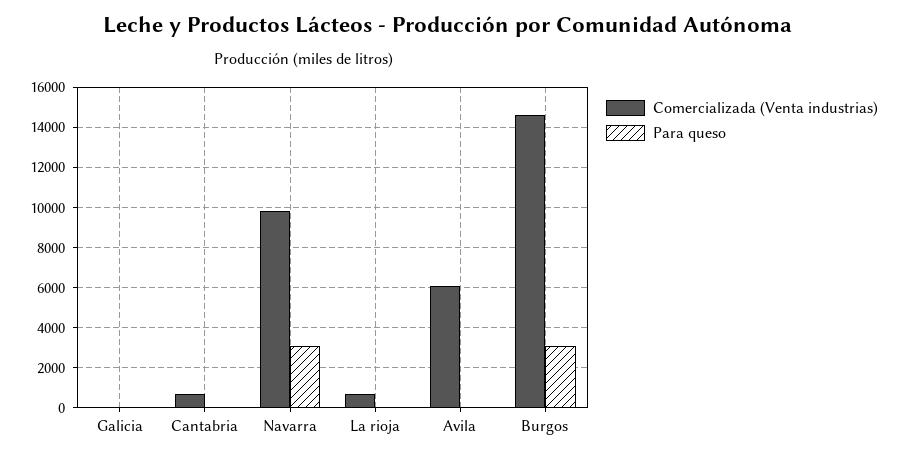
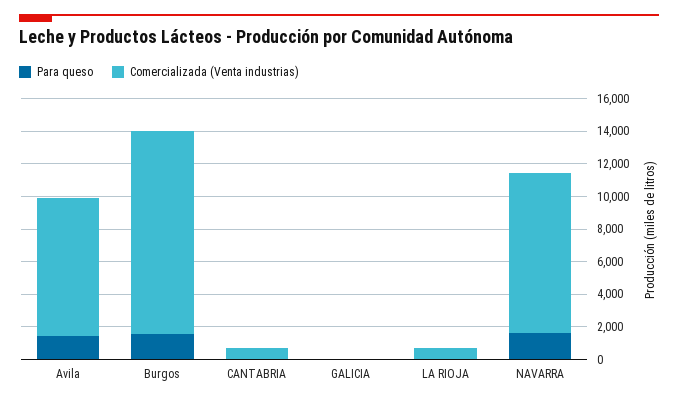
Para queso, Navarra: 3000 -> 1500
Comercializada (Venta industrias), Avila: 6000 -> 8500
Para queso, Avila: 0 -> 1500
Comercializada (Venta industrias), Burgos: 14500 -> 12500
Para queso, Burgos: 3000 -> 1500

